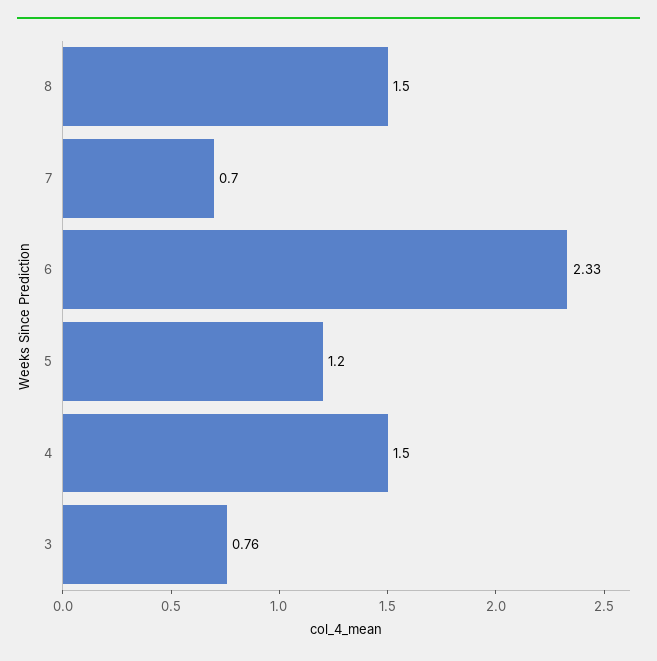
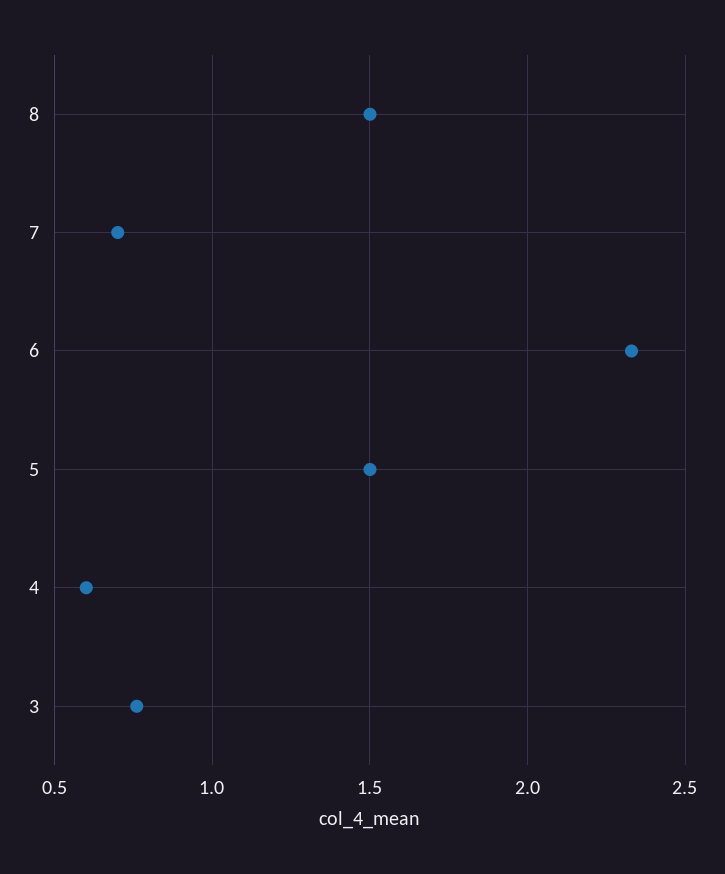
5: 1.2 -> 1.5
4: 1.5 -> 0.6

